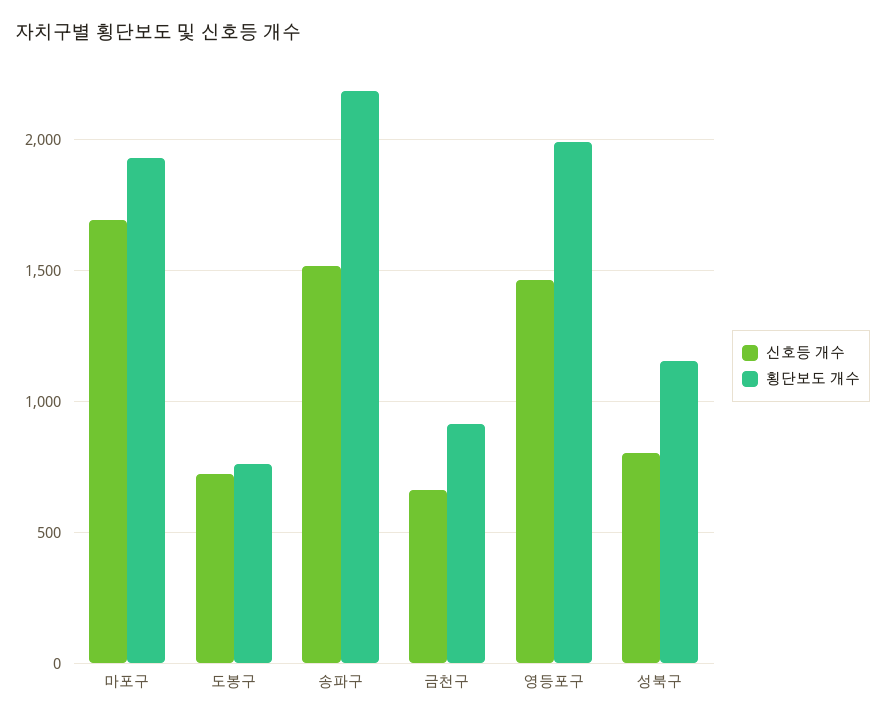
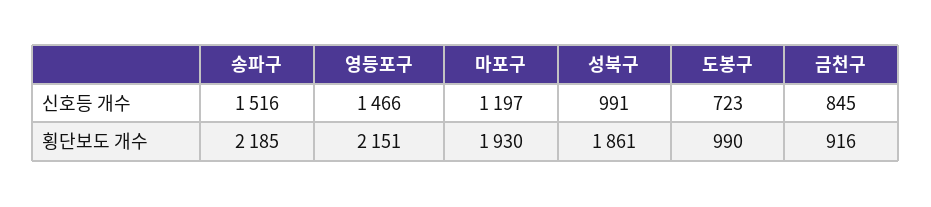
신호등 개수, 마포구: 1700 -> 1197
횡단보도 개수, 도봉구: 750 -> 990
신호등 개수, 금천구: 650 -> 845
횡단보도 개수, 영등포구: 2000 -> 2151
신호등 개수, 성북구: 800 -> 991
횡단보도 개수, 성북구: 1150 -> 1861

